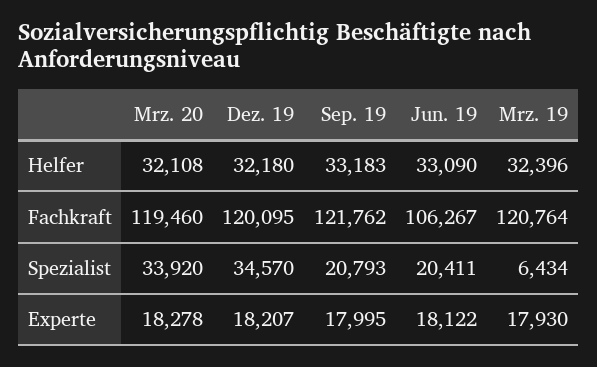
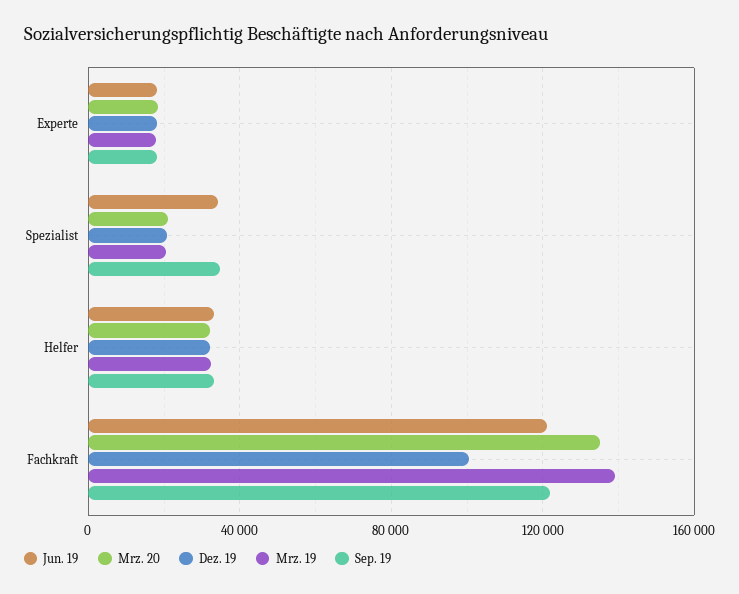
Mrz. 20, Fachkraft: 119460 -> 135000
Dez. 19, Fachkraft: 120095 -> 100000
Jun. 19, Fachkraft: 106267 -> 120000
Mrz. 19, Fachkraft: 120764 -> 140000
Mrz. 20, Spezialist: 33920 -> 20000
Dez. 19, Spezialist: 34570 -> 20000
Sep. 19, Spezialist: 20793 -> 35000
Jun. 19, Spezialist: 20411 -> 35000
Mrz. 19, Spezialist: 6434 -> 20000

